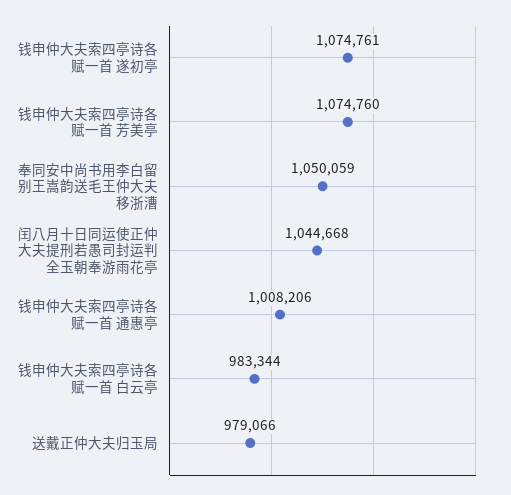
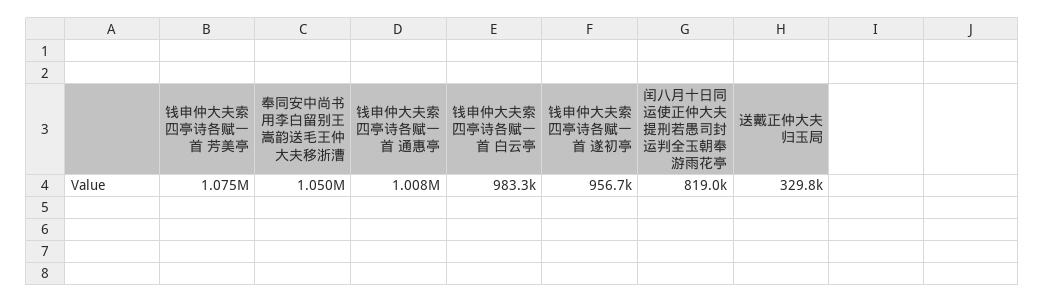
钱申仲大夫索四亭诗各赋一首 遂初亭: 1074761 -> 956700
闰八月十日同运使正仲大夫提刑若愚司封运判全玉朝奉游雨花亭: 1044668 -> 819000
送戴正仲大夫归玉局: 979066 -> 329800

